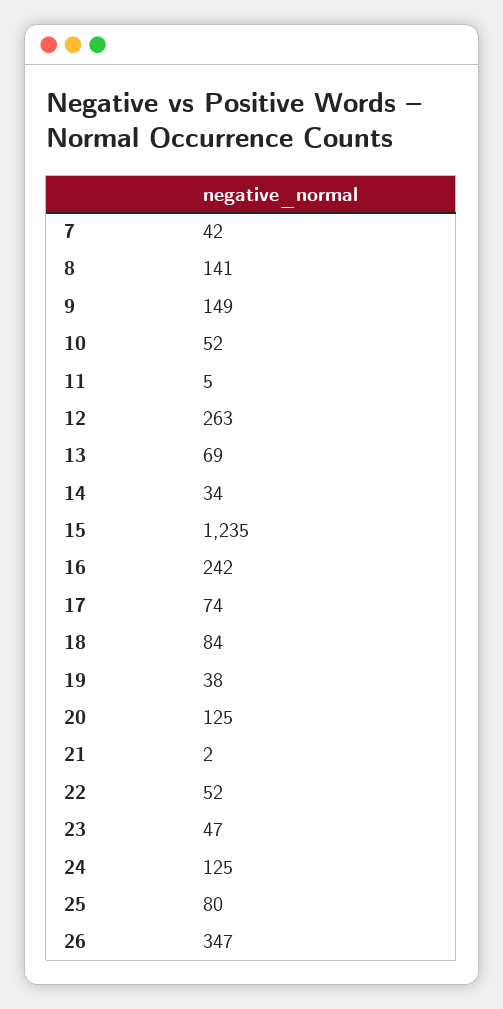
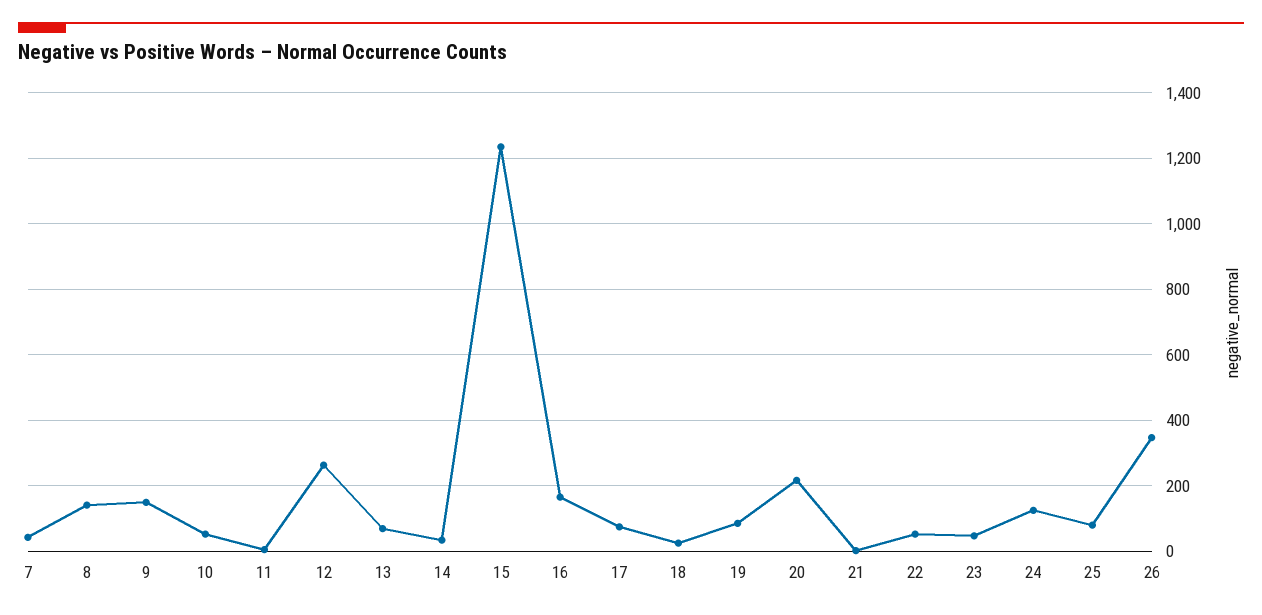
16: 242 -> 160
18: 84 -> 20
19: 38 -> 80
20: 125 -> 220

